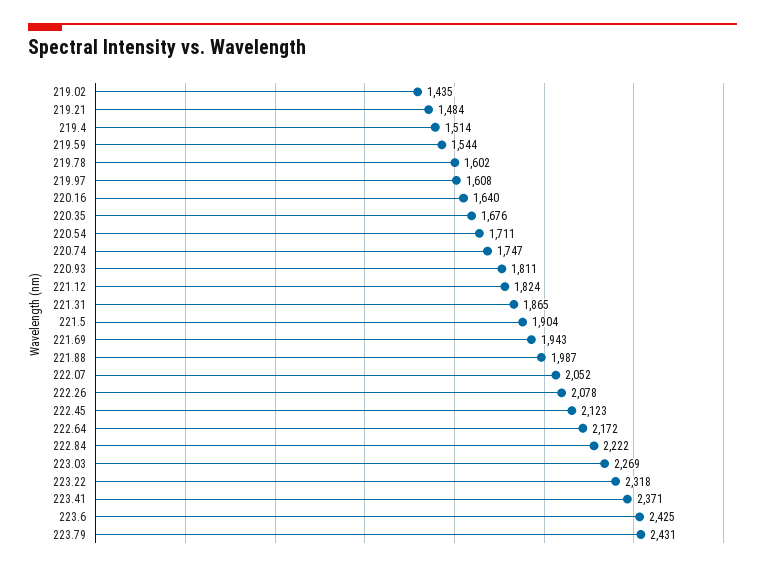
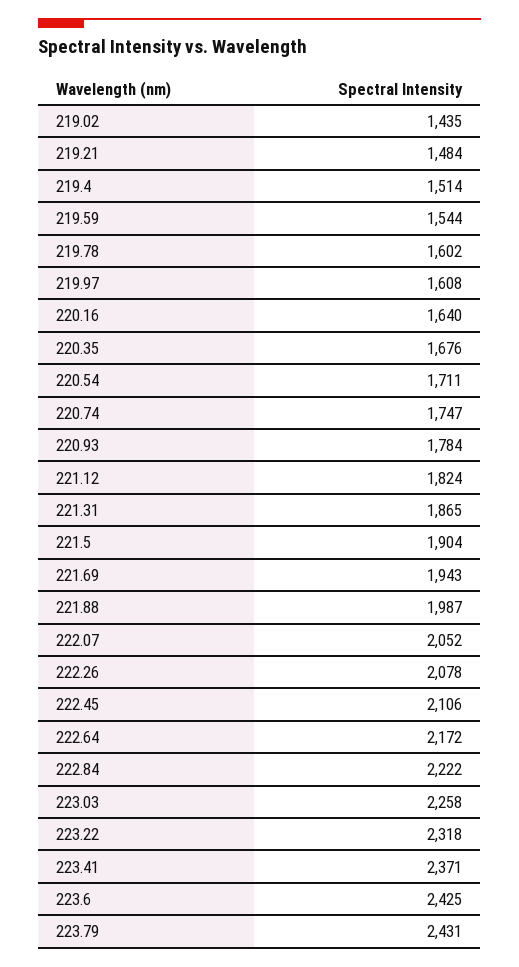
220.93: 1811 -> 1784
222.45: 2123 -> 2106
223.03: 2269 -> 2258

